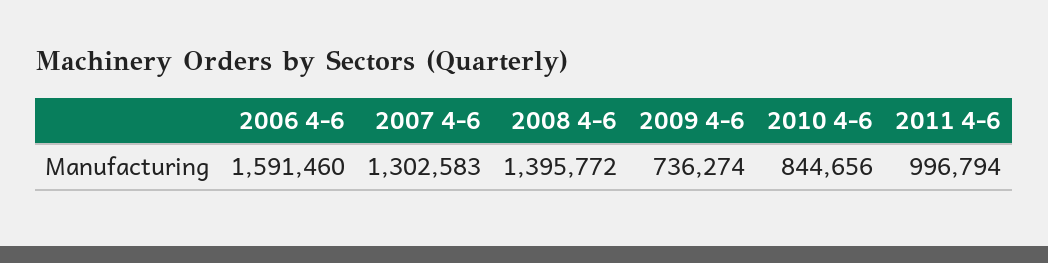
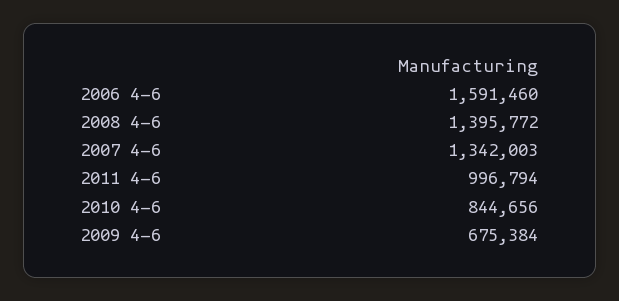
2007 4-6: 1302583 -> 1342003
2009 4-6: 736274 -> 675384

